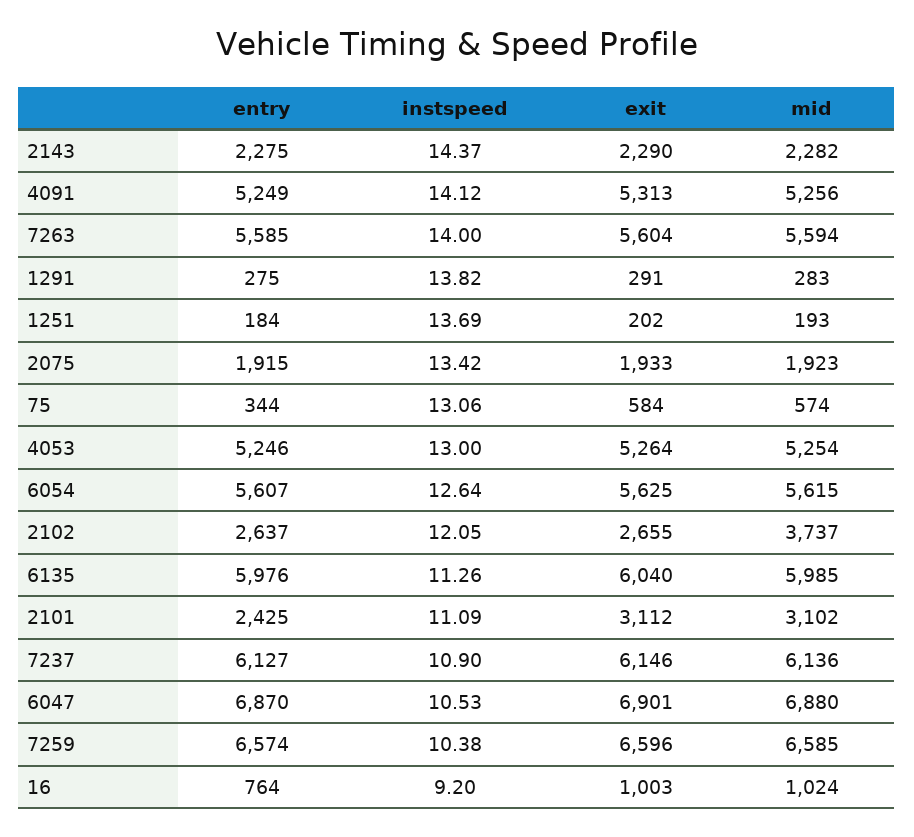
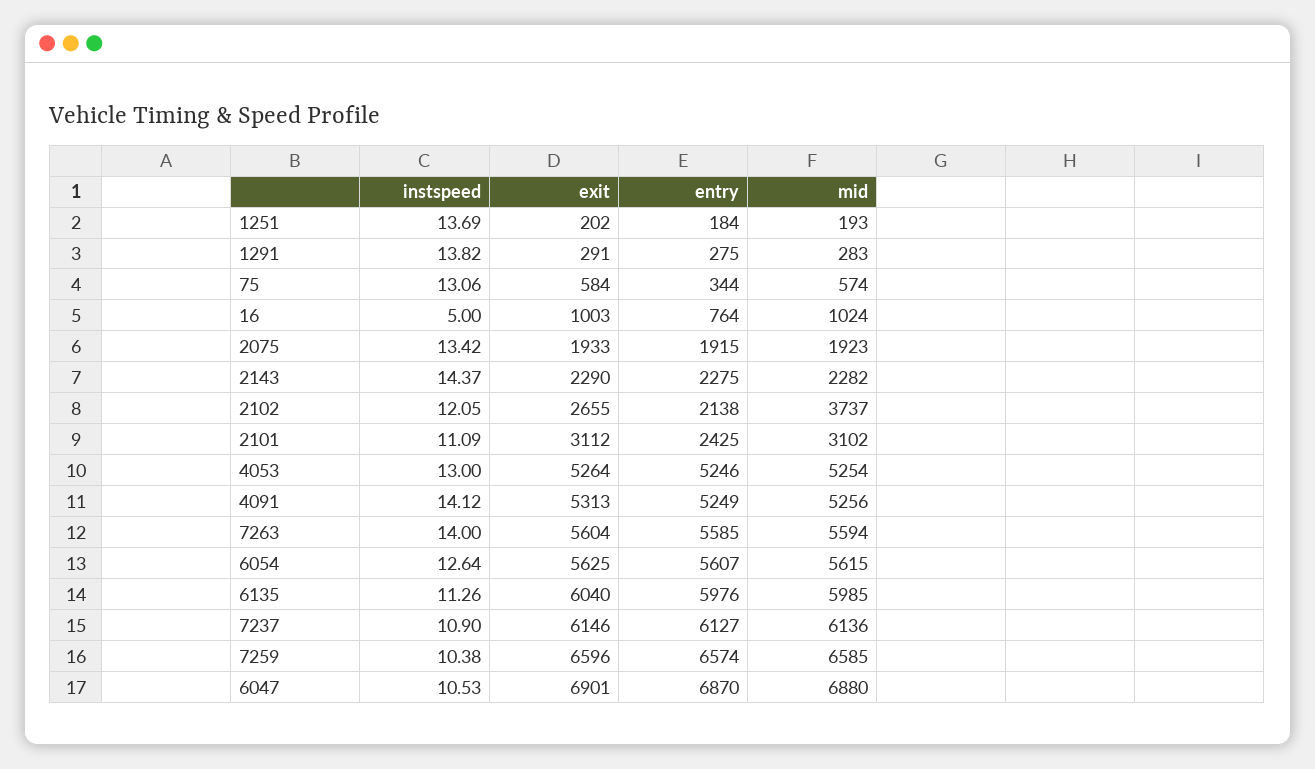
entry, 2102: 2637 -> 2138
instspeed, 16: 9.2 -> 5

